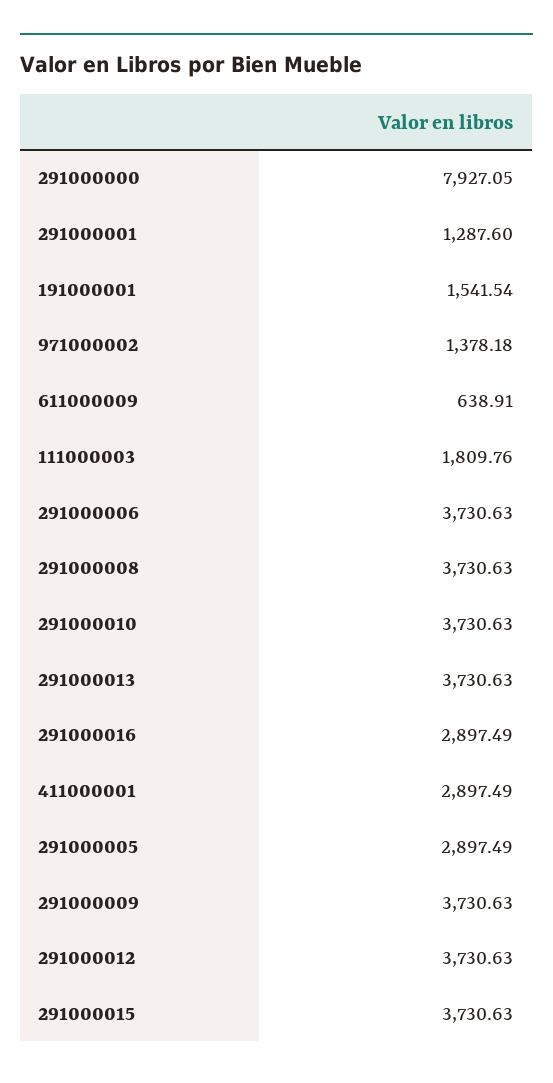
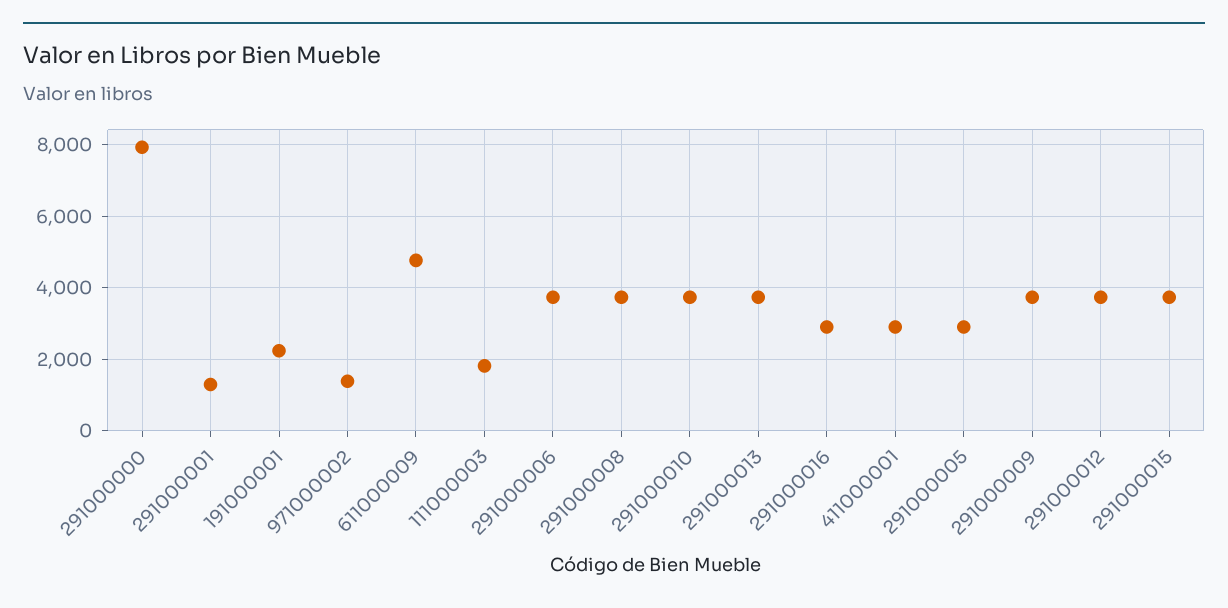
191000001: 1541.54 -> 2200
611000009: 638.91 -> 4800

